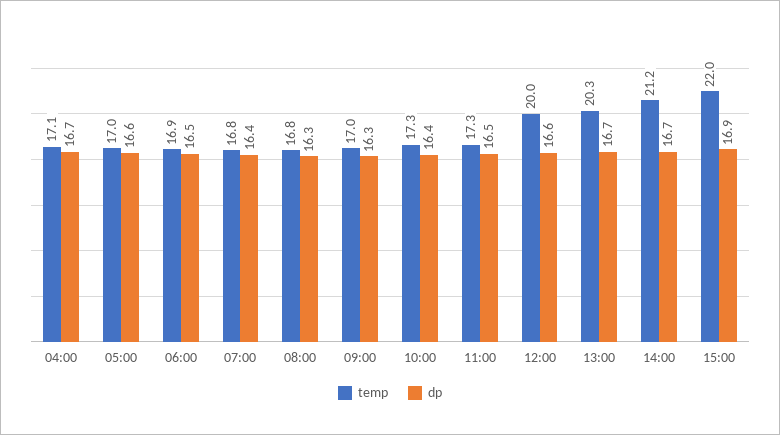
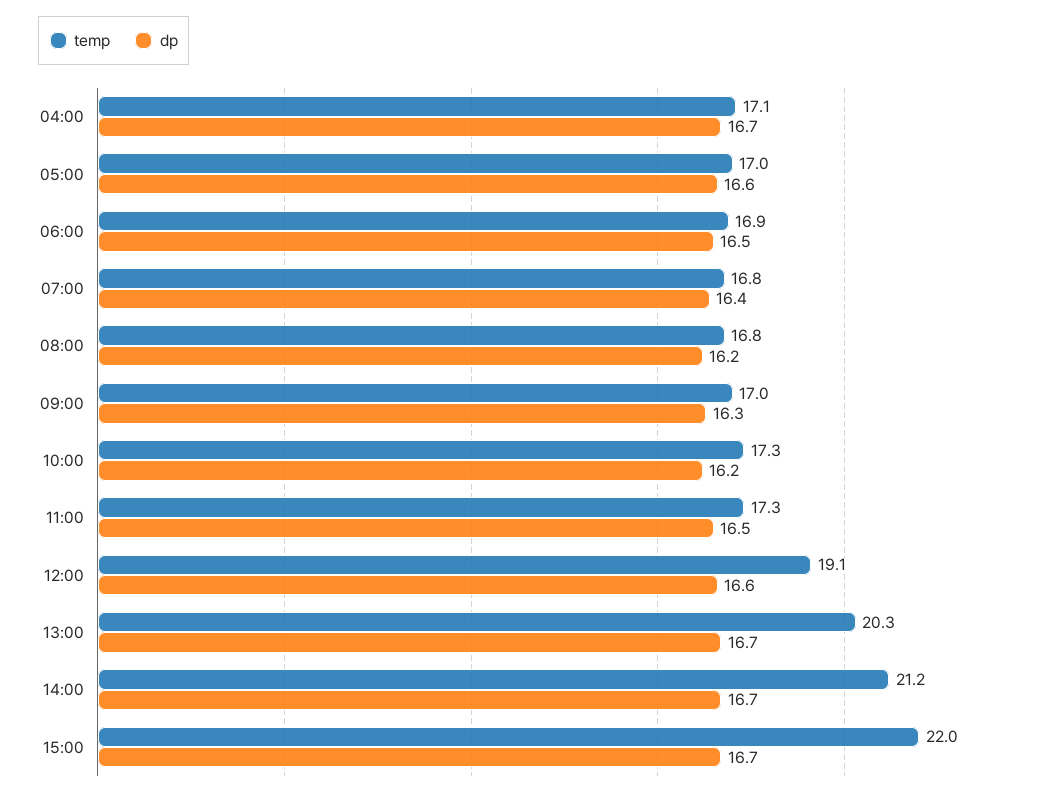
dp, 08:00: 16.3 -> 16.2
dp, 10:00: 16.4 -> 16.2
temp, 12:00: 20 -> 19.1
dp, 15:00: 16.9 -> 16.7

